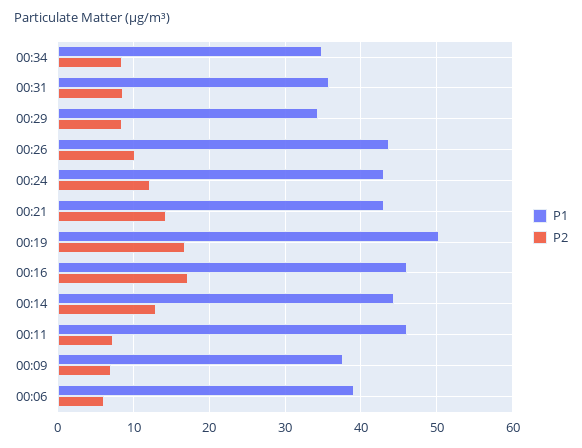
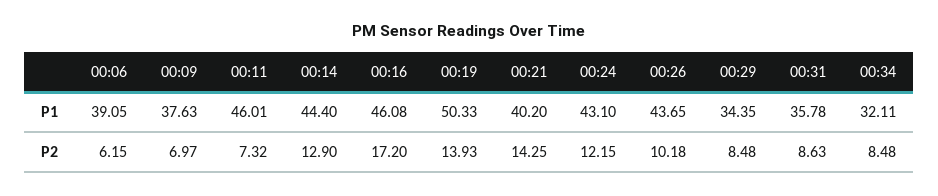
P1, 00:34: 35 -> 32.11
P1, 00:21: 43 -> 40.2
P2, 00:19: 17 -> 13.93

